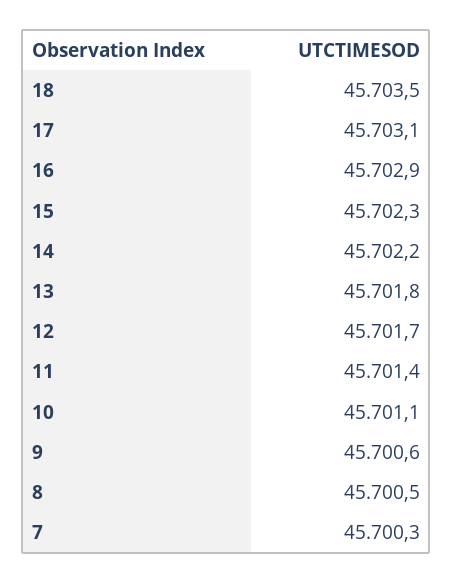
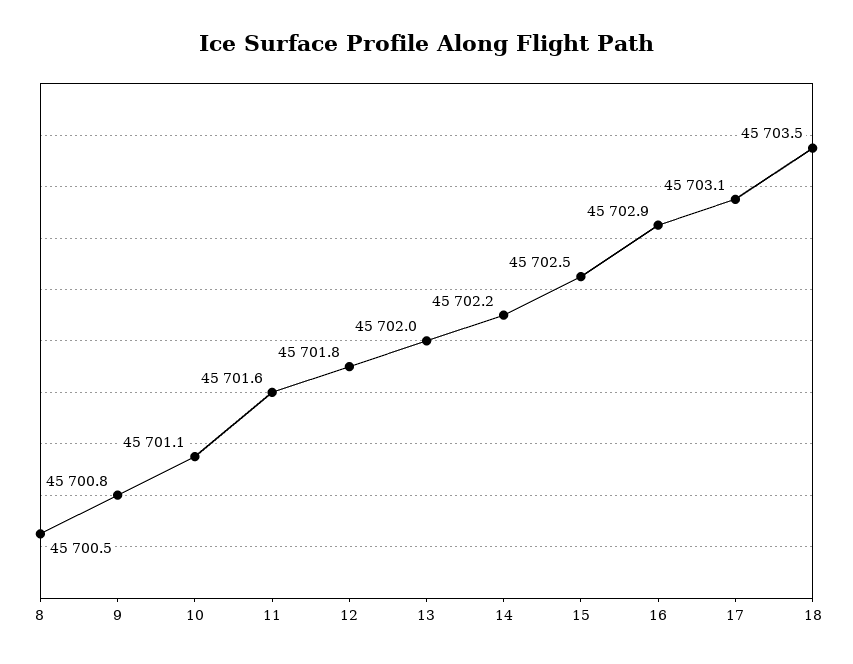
15: 45702.3 -> 45702.5
13: 45701.8 -> 45702
12: 45701.7 -> 45701.8
11: 45701.4 -> 45701.6
9: 45700.6 -> 45700.8
7: 45700.3 -> none

